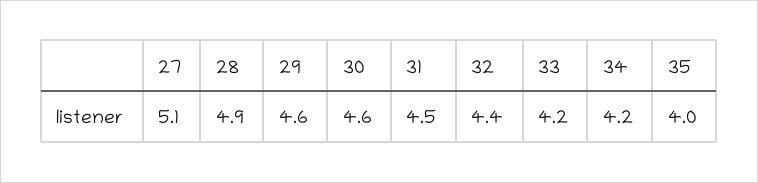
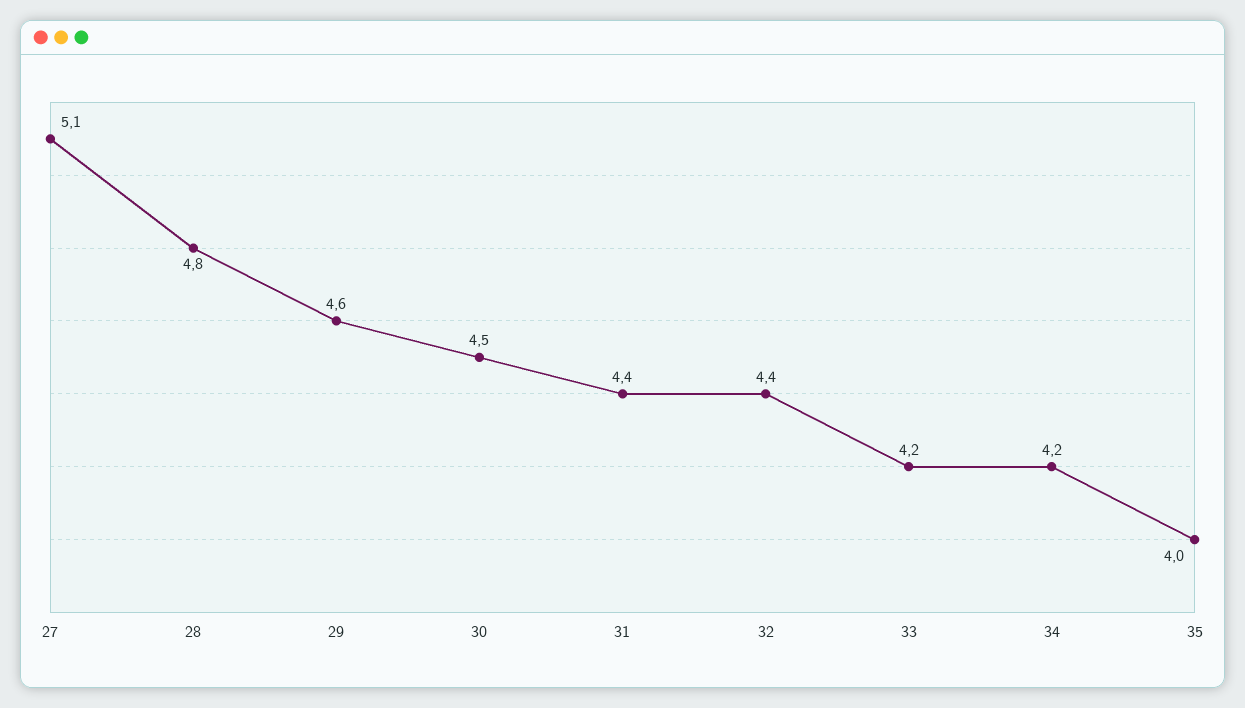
28: 4.9 -> 4.8
30: 4.6 -> 4.5
31: 4.5 -> 4.4

